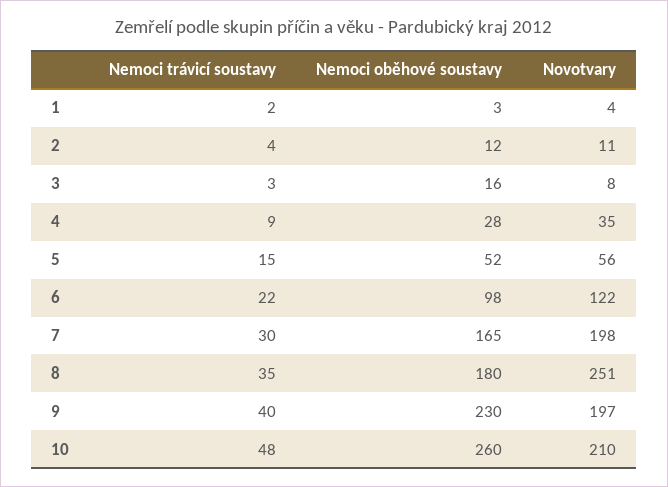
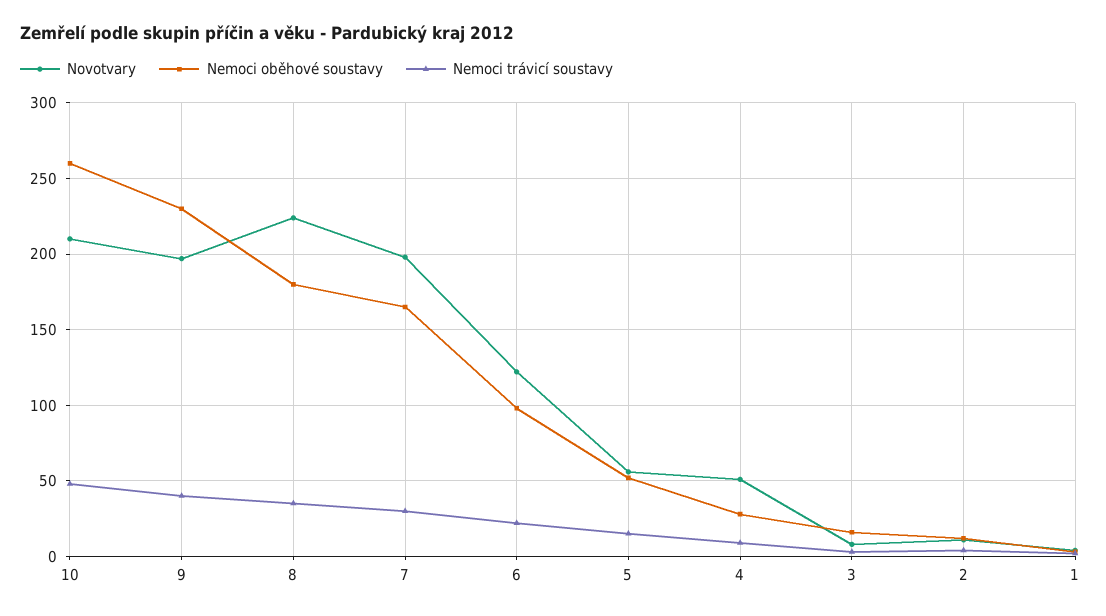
Novotvary, 4: 35 -> 50
Novotvary, 8: 251 -> 225

